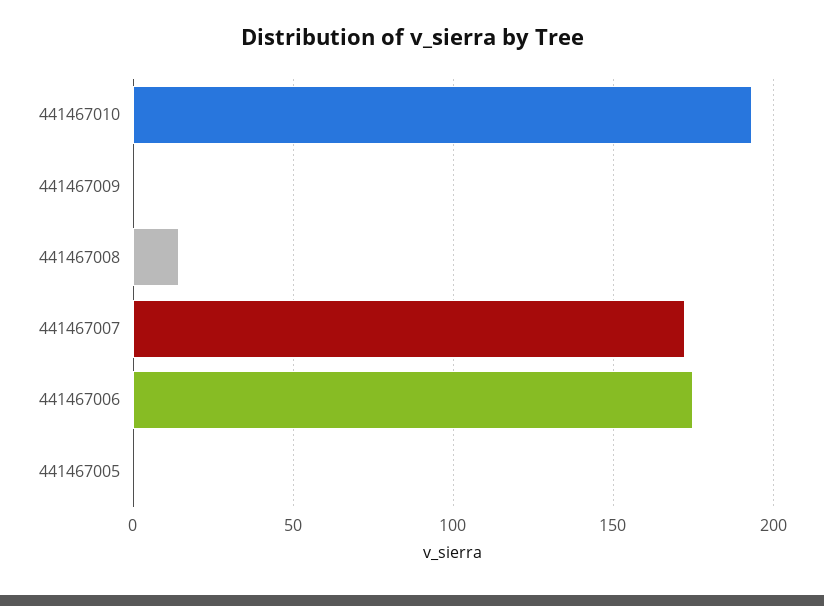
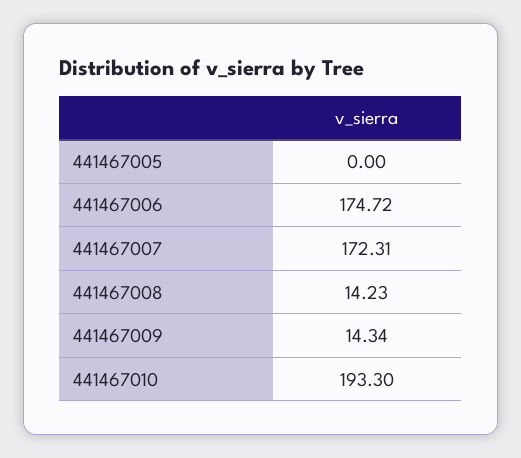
441467009: 0 -> 14.34

